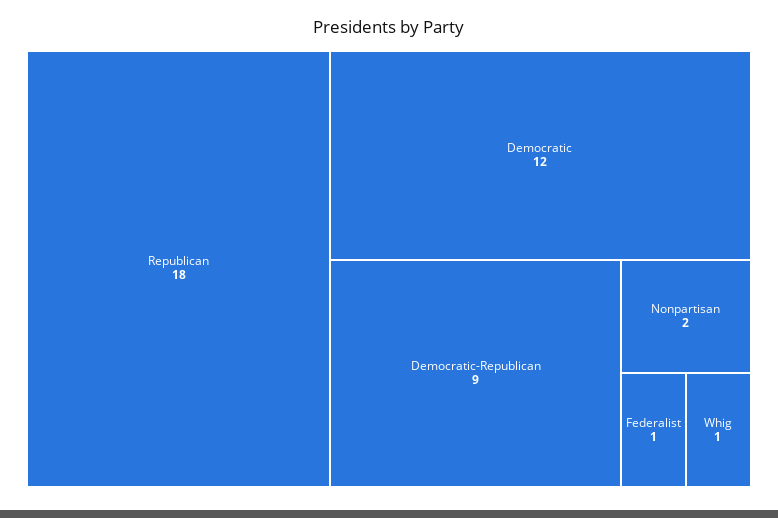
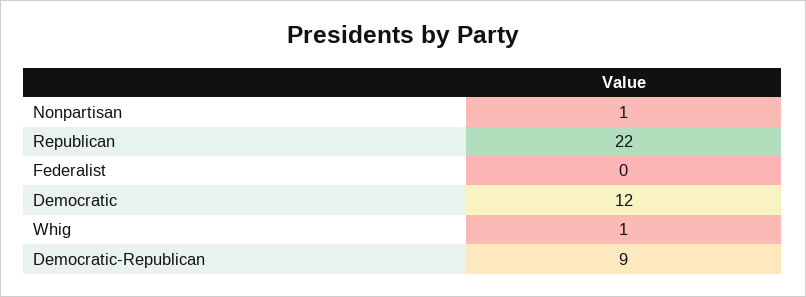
Republican: 18 -> 22
Nonpartisan: 2 -> 1
Federalist: 1 -> 0

